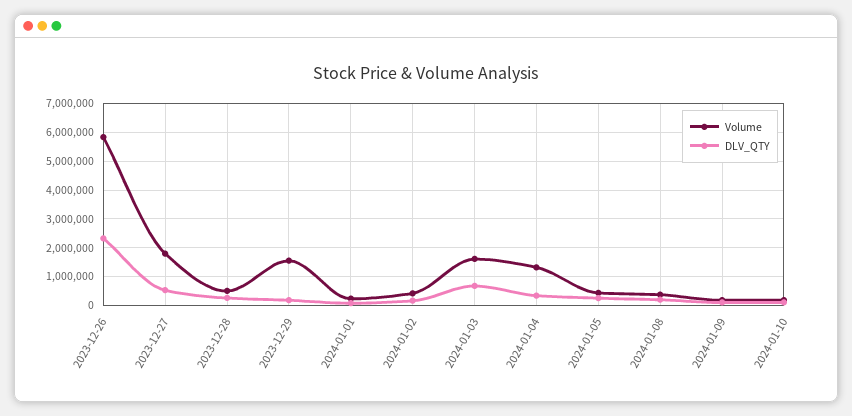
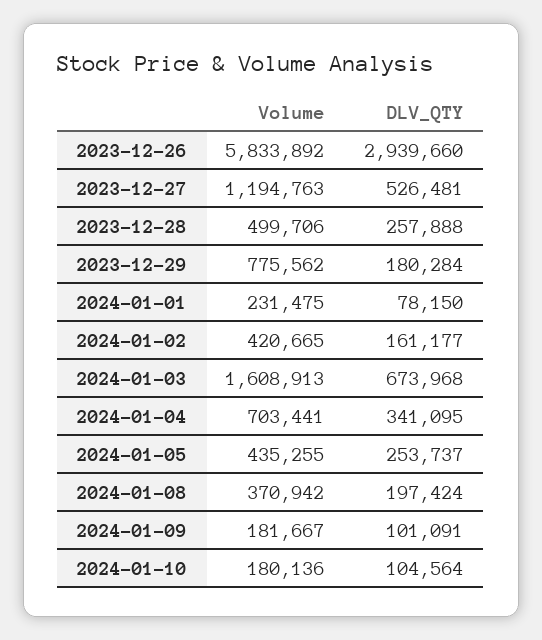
DLV_QTY, 2023-12-26: 2250000 -> 2939660
Volume, 2023-12-27: 1750000 -> 1194763
Volume, 2023-12-29: 1500000 -> 775562
Volume, 2024-01-04: 1250000 -> 703441

